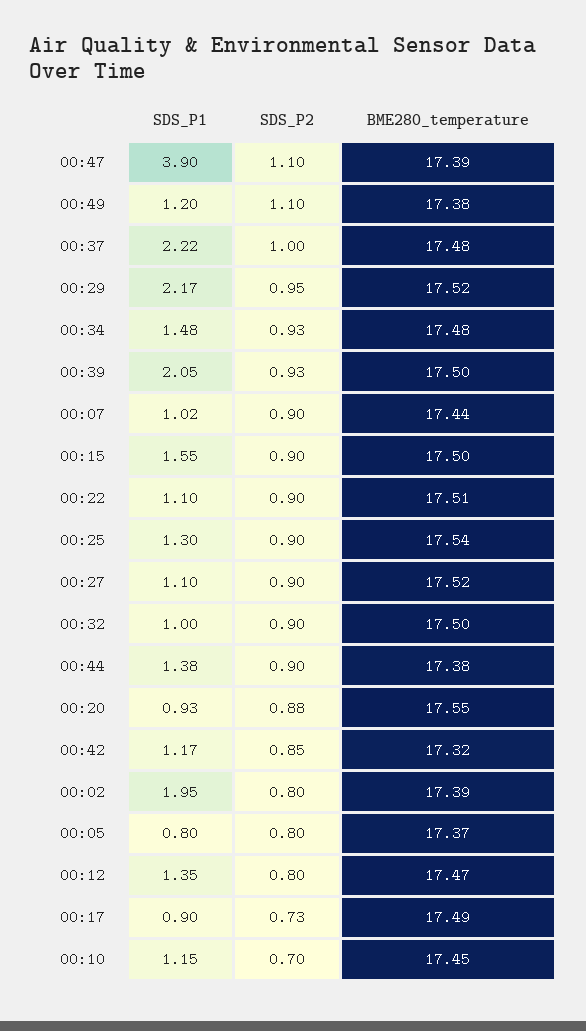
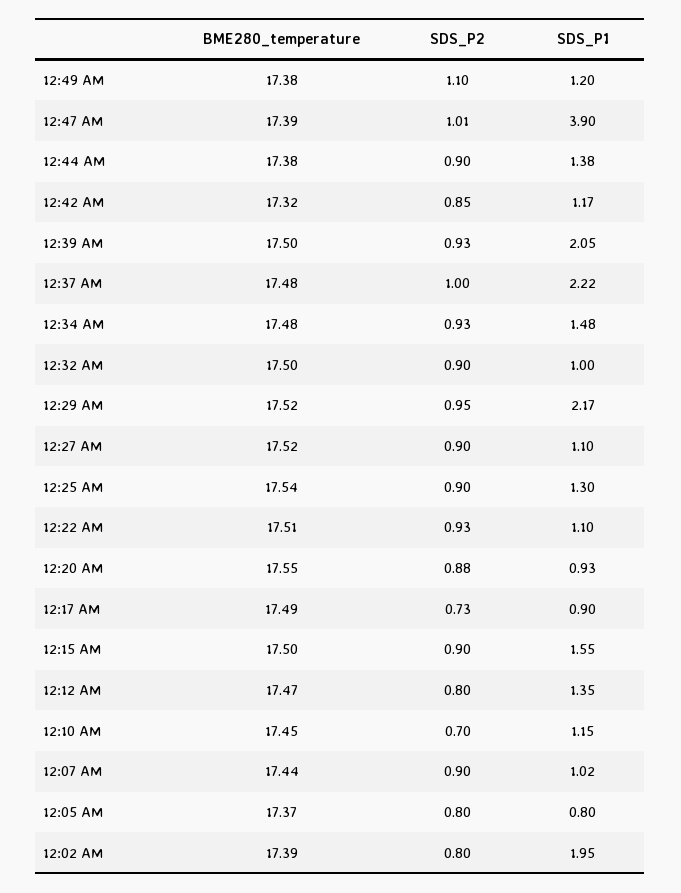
SDS_P2, 00:47: 1.1 -> 1.01
SDS_P2, 00:22: 0.9 -> 0.93

